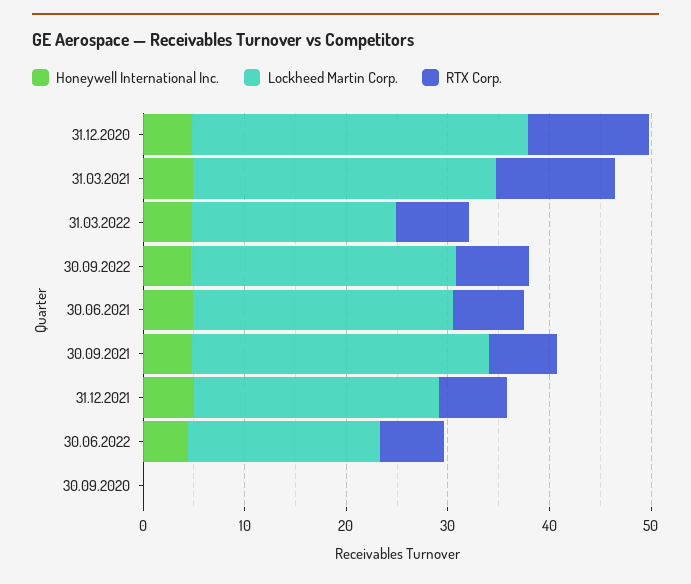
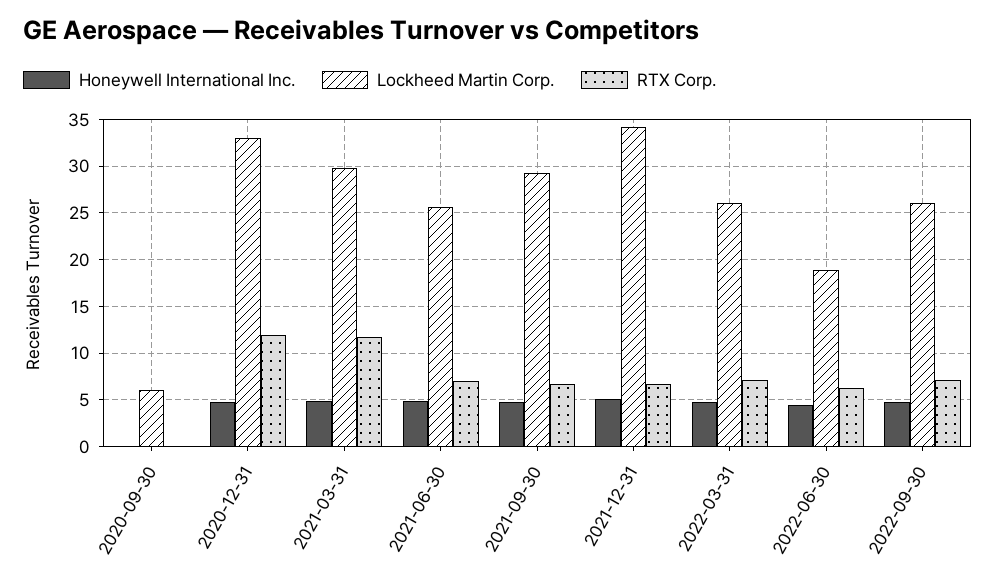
Lockheed Martin Corp., 31.03.2022: 20 -> 26
Lockheed Martin Corp., 31.12.2021: 24 -> 34
Lockheed Martin Corp., 30.09.2020: 0 -> 6

